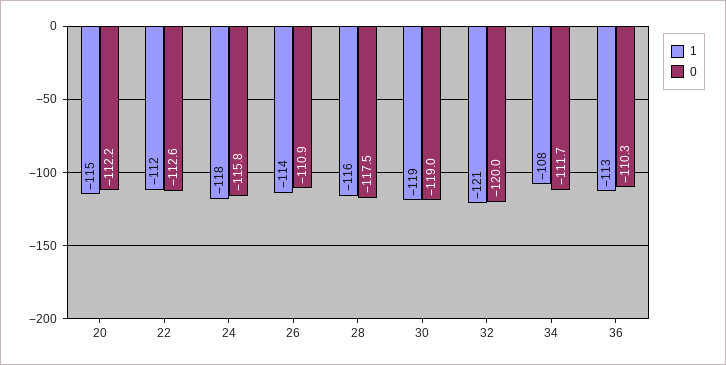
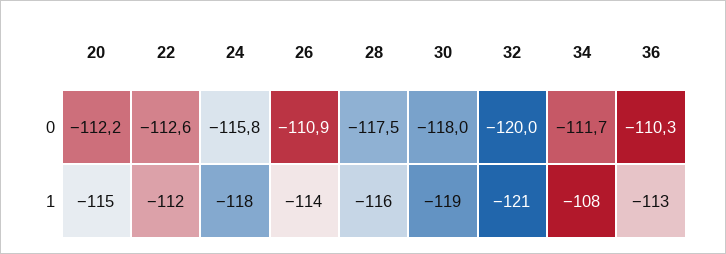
0, 30: -119 -> -118

